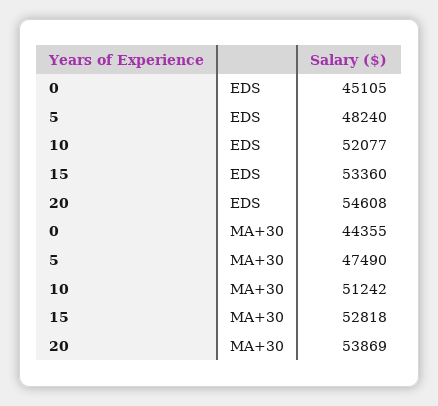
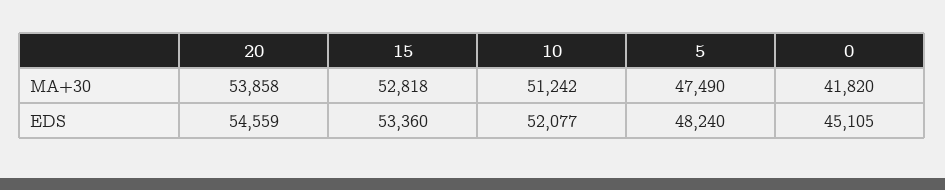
20, EDS: 54608 -> 54559
0, MA+30: 44355 -> 41820
20, MA+30: 53869 -> 53858

